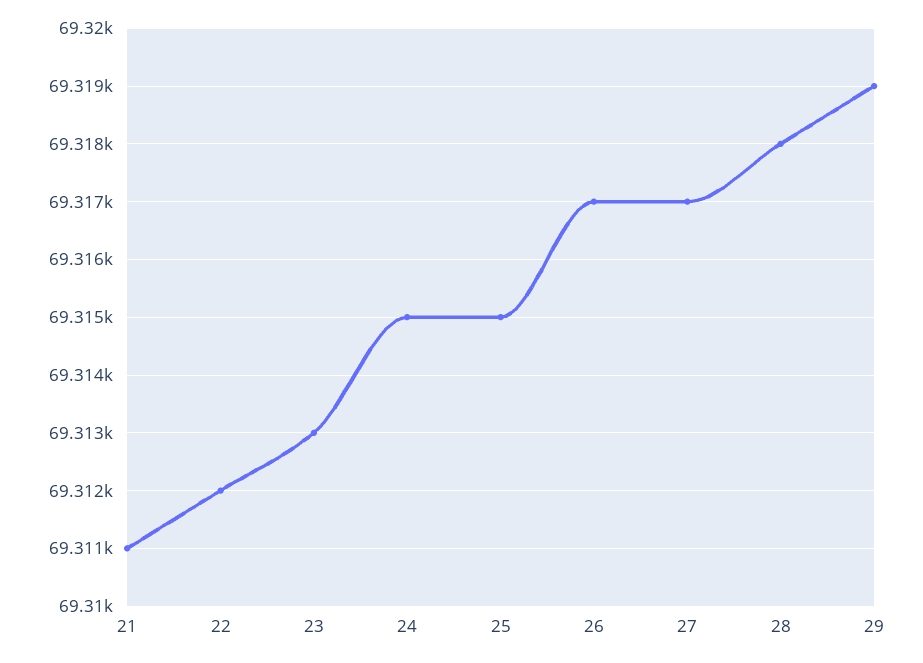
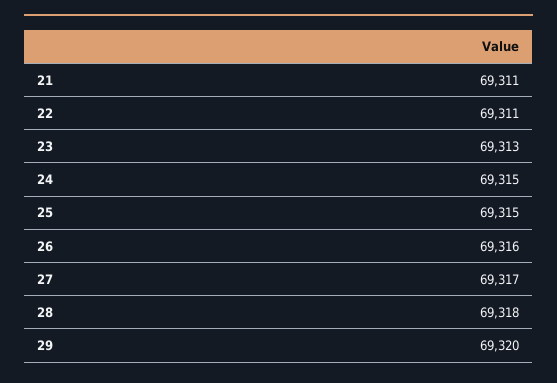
22: 69312 -> 69311
26: 69317 -> 69316
29: 69319 -> 69320

